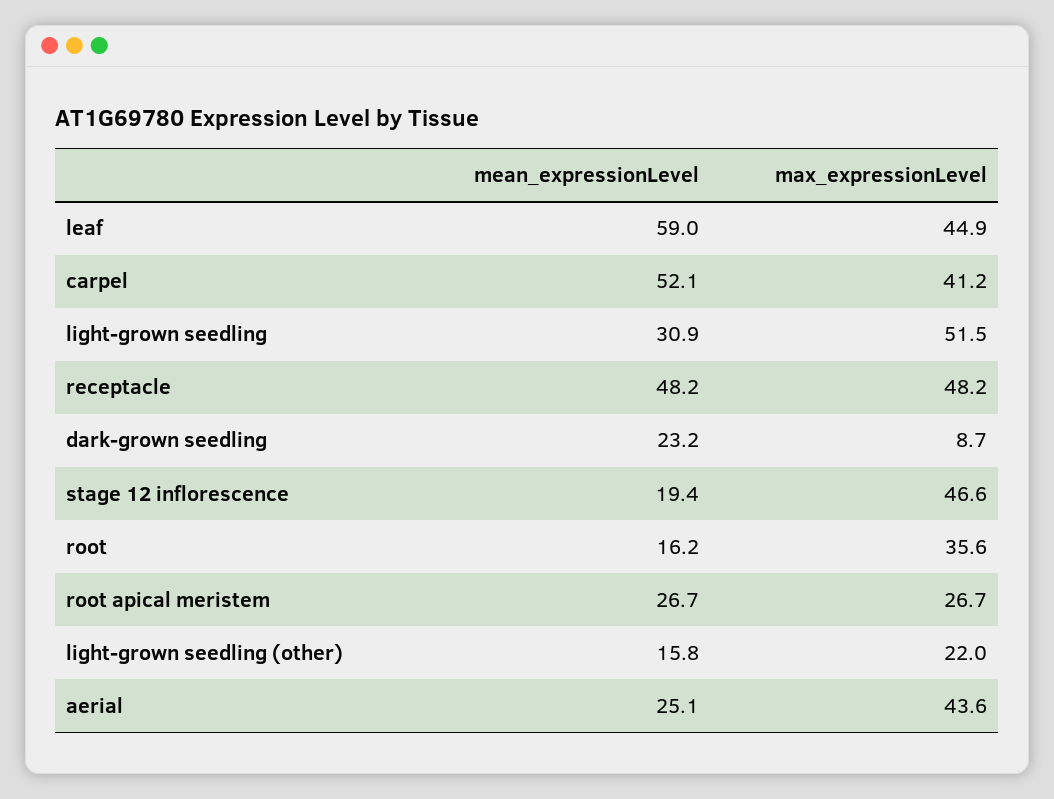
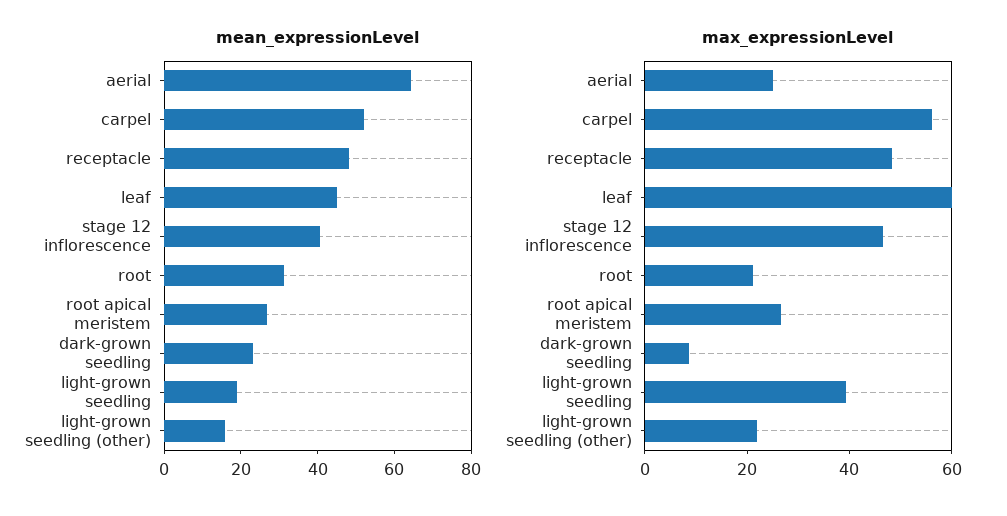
mean_expressionLevel, leaf: 59 -> 45
max_expressionLevel, leaf: 44.9 -> 60
max_expressionLevel, carpel: 41.2 -> 55
mean_expressionLevel, light-grown seedling: 30.9 -> 20
max_expressionLevel, light-grown seedling: 51.5 -> 40
mean_expressionLevel, stage 12 inflorescence: 19.4 -> 40
mean_expressionLevel, root: 16.2 -> 30
max_expressionLevel, root: 35.6 -> 20
mean_expressionLevel, aerial: 25.1 -> 65
max_expressionLevel, aerial: 43.6 -> 25

